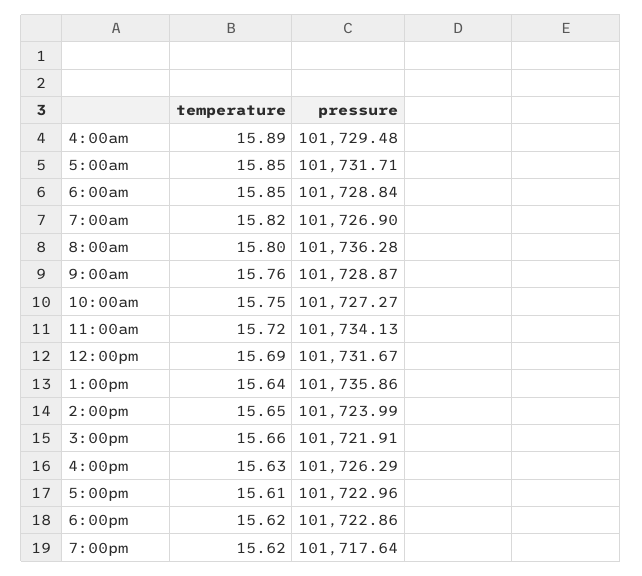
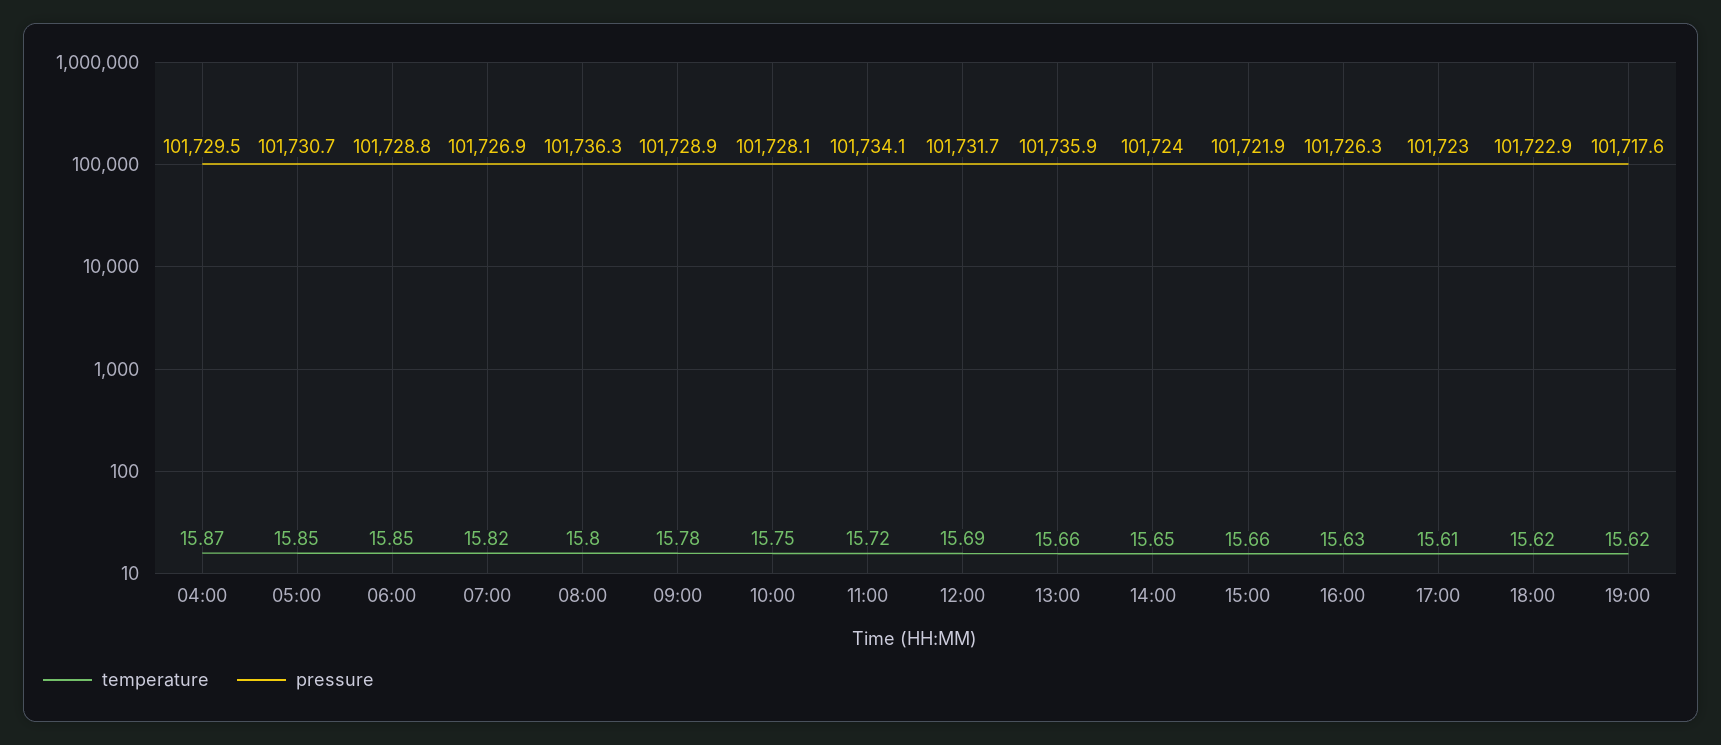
temperature, 4:00am: 15.89 -> 15.87
pressure, 5:00am: 101731.71 -> 101730.7
temperature, 9:00am: 15.76 -> 15.78
pressure, 10:00am: 101727.27 -> 101728.1
temperature, 1:00pm: 15.64 -> 15.66

